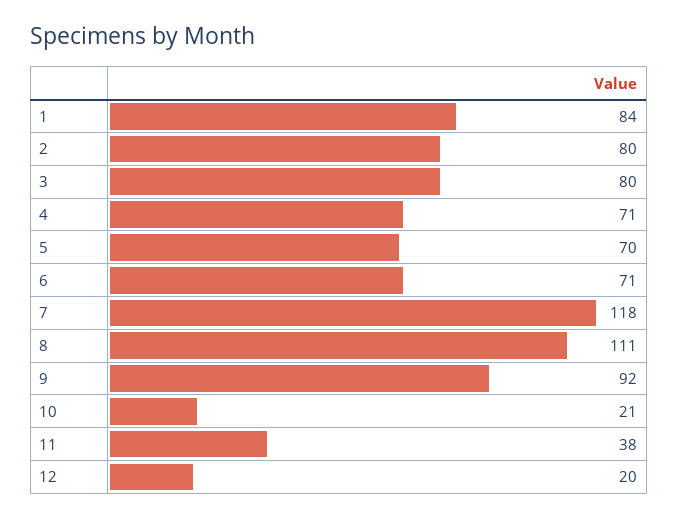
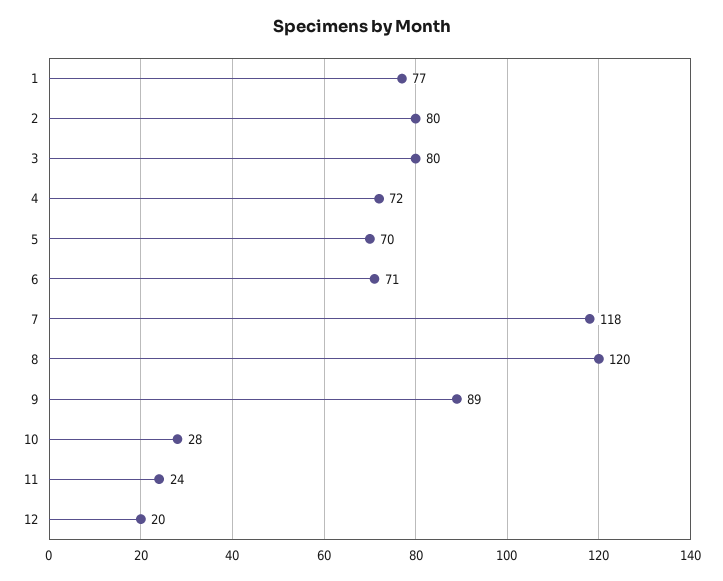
1: 84 -> 77
4: 71 -> 72
8: 111 -> 120
9: 92 -> 89
10: 21 -> 28
11: 38 -> 24

